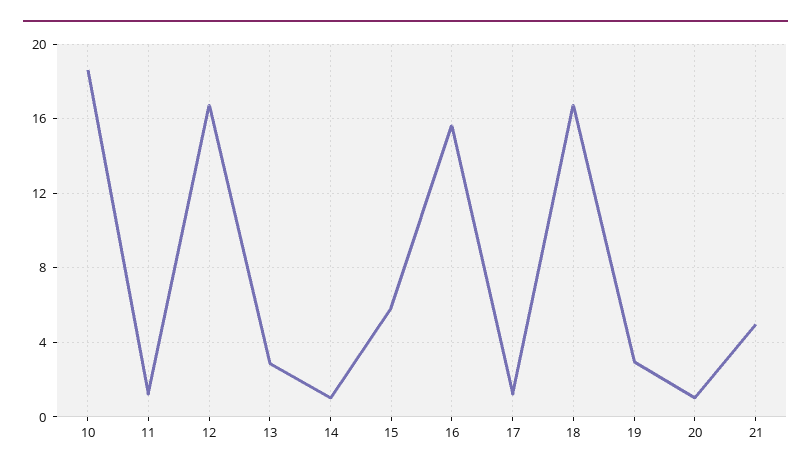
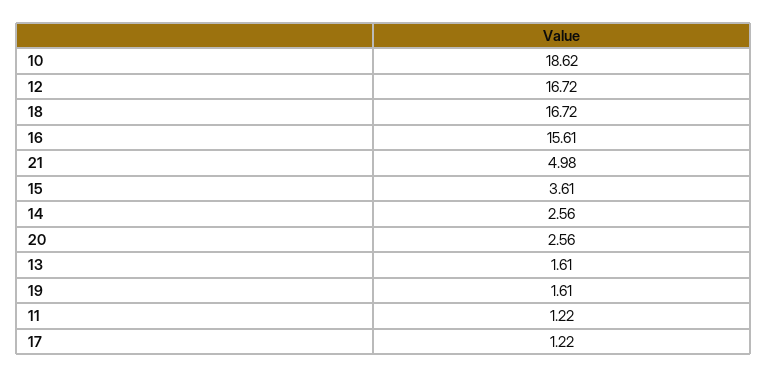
13: 3 -> 1.61
14: 1 -> 2.56
15: 6 -> 3.61
19: 3 -> 1.61
20: 1 -> 2.56

